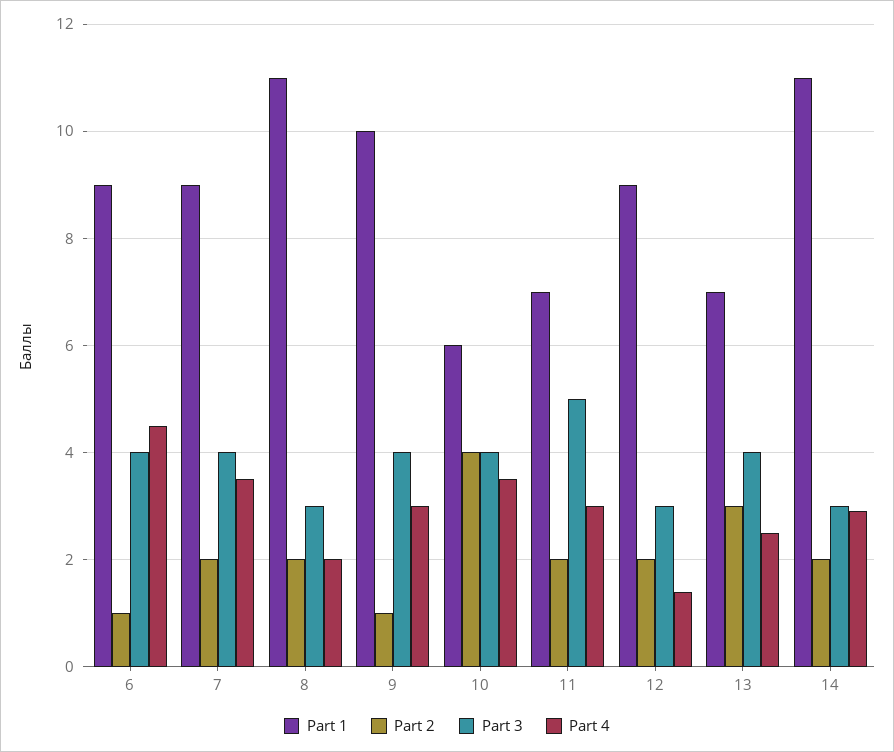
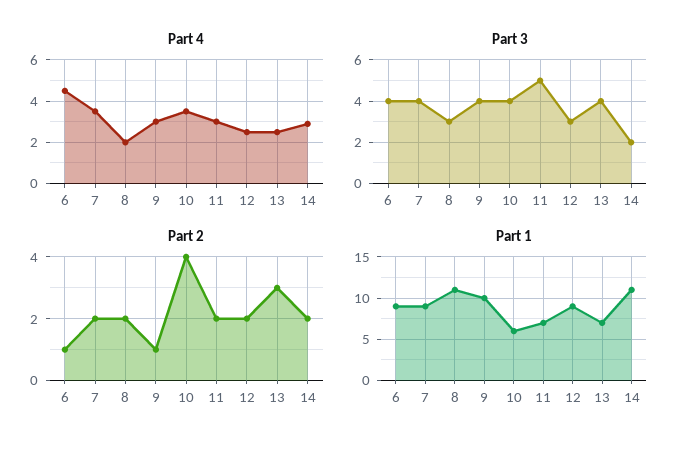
Part 4, 12: 1.5 -> 2.5
Part 3, 14: 3 -> 2

